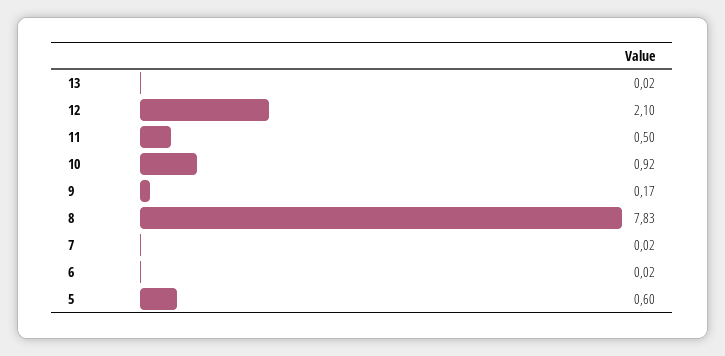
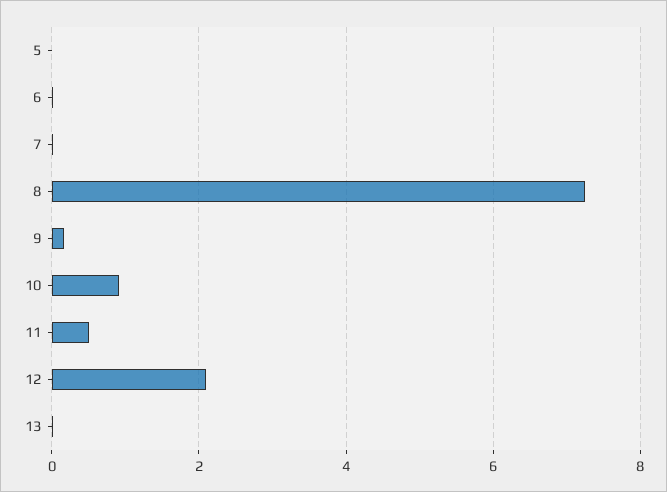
8: 7.83 -> 7.2
5: 0.6 -> 0

